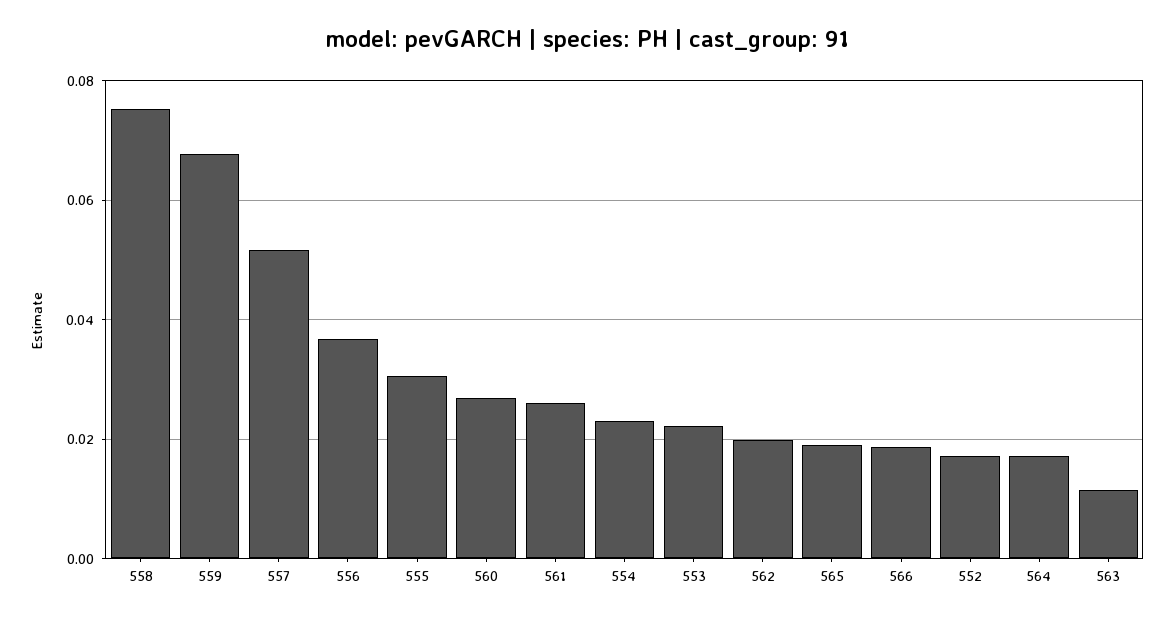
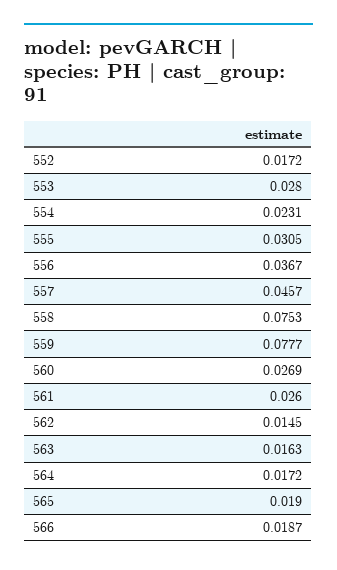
559: 0.068 -> 0.0777
557: 0.052 -> 0.0457
553: 0.022 -> 0.028
562: 0.02 -> 0.0145
563: 0.012 -> 0.0163

